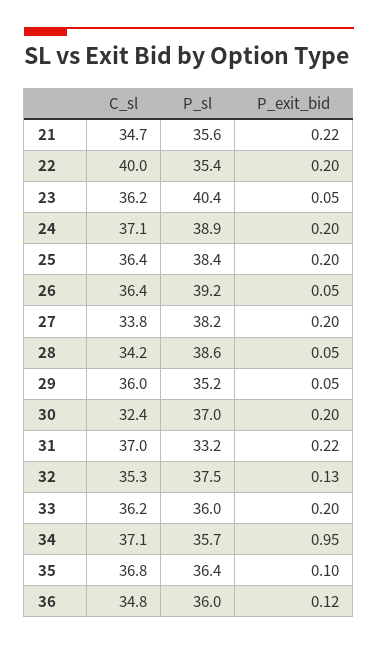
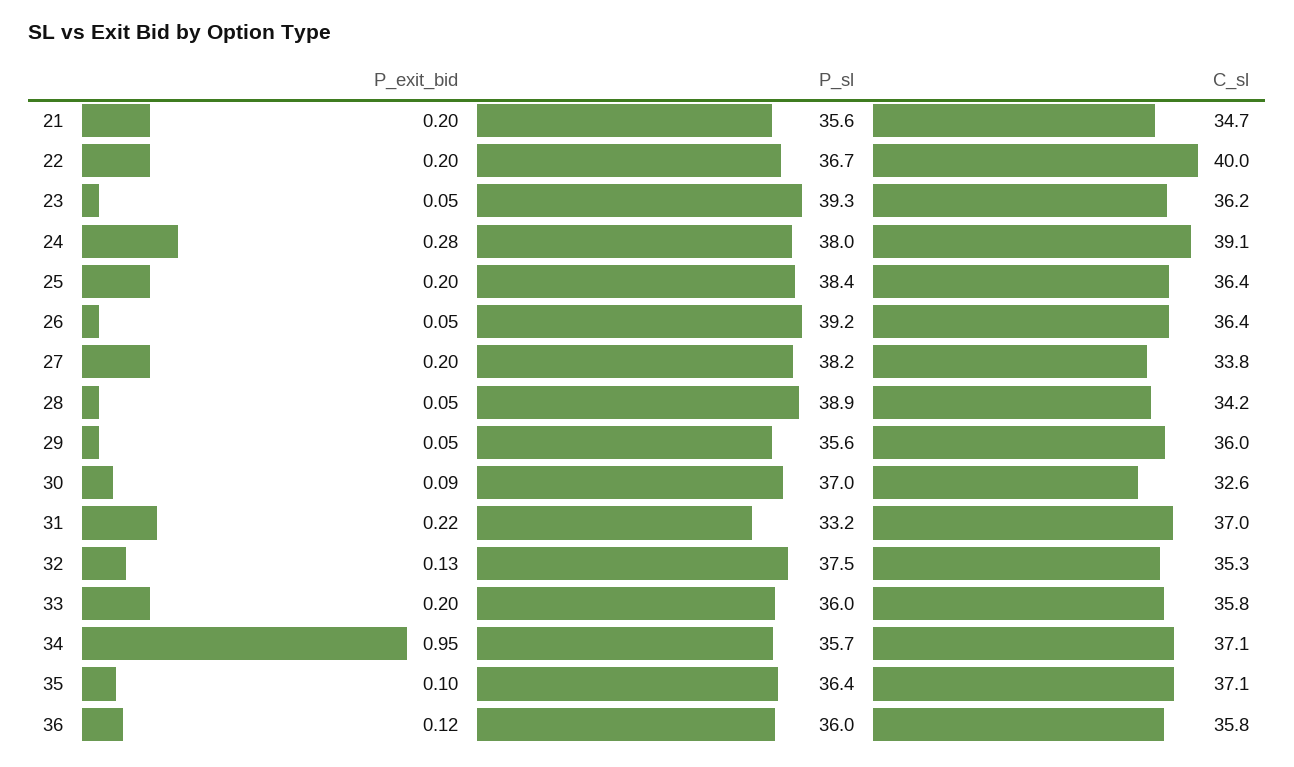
P_exit_bid, 21: 0.22 -> 0.2
P_sl, 22: 35.4 -> 36.7
P_sl, 23: 40.4 -> 39.3
C_sl, 24: 37.1 -> 39.1
P_sl, 24: 38.9 -> 38
P_exit_bid, 24: 0.2 -> 0.28
P_sl, 28: 38.6 -> 38.9
P_sl, 29: 35.2 -> 35.6
C_sl, 30: 32.4 -> 32.6
P_exit_bid, 30: 0.2 -> 0.09
C_sl, 33: 36.2 -> 35.8
C_sl, 35: 36.8 -> 37.1
C_sl, 36: 34.8 -> 35.8

